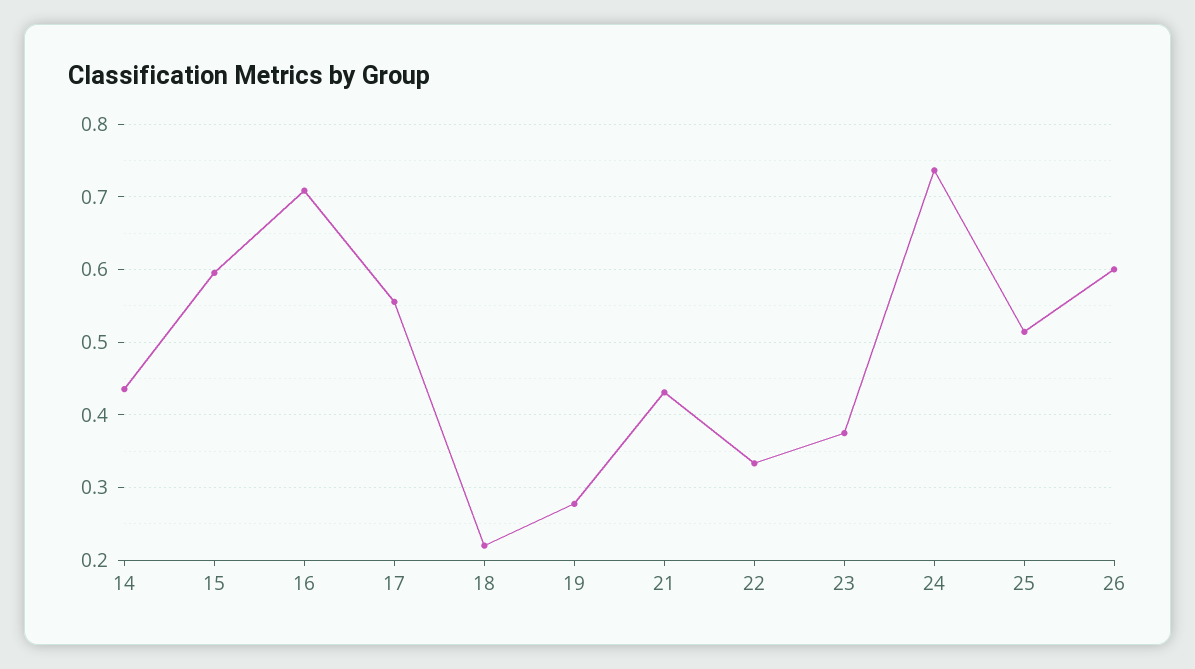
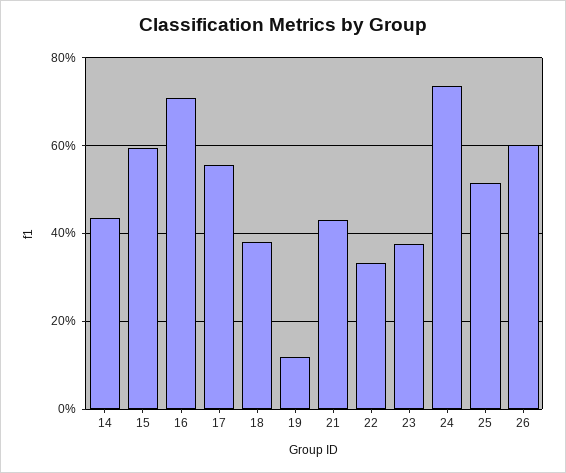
18: 0.22 -> 0.38
19: 0.28 -> 0.12

